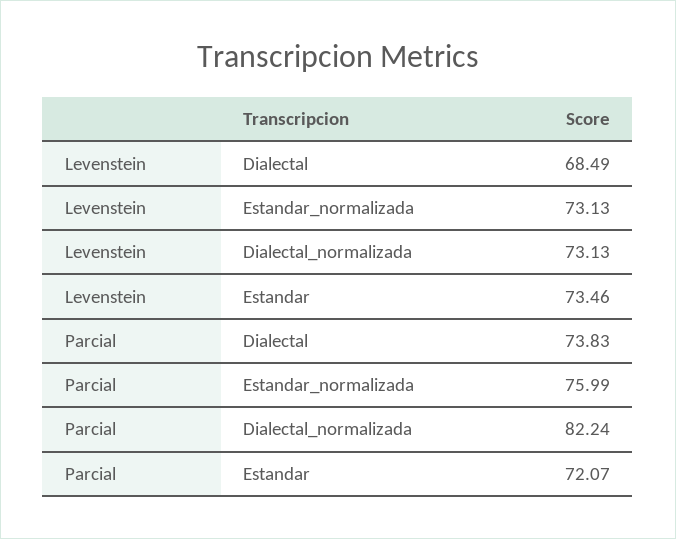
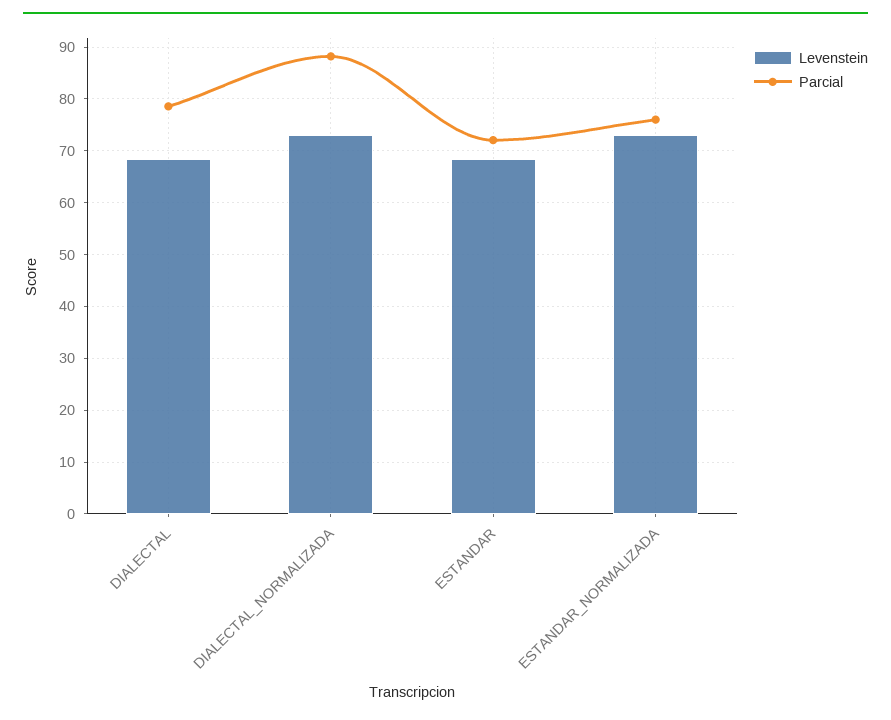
Levenstein, Estandar: 73.46 -> 68
Parcial, Dialectal: 73.83 -> 78
Parcial, Dialectal_normalizada: 82.24 -> 88

